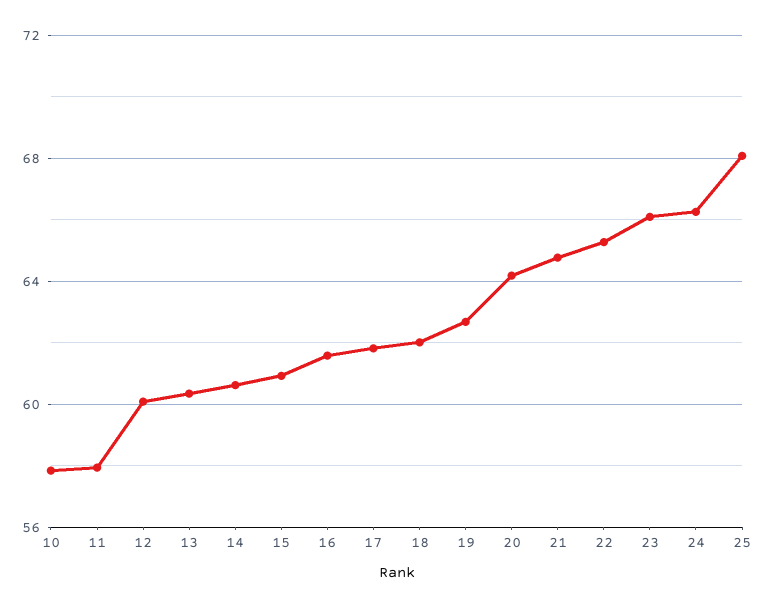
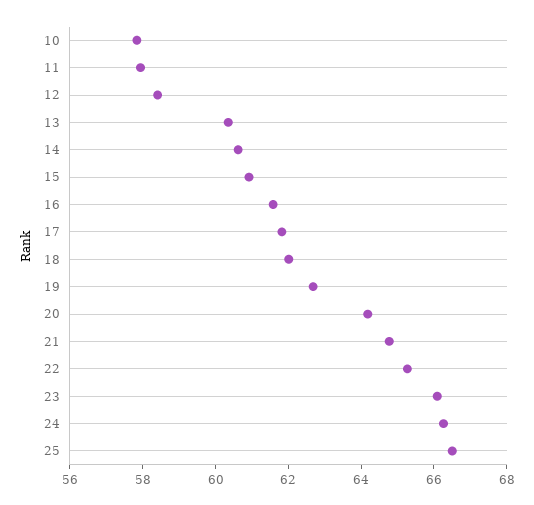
12: 60 -> 58.5
25: 68 -> 66.5

